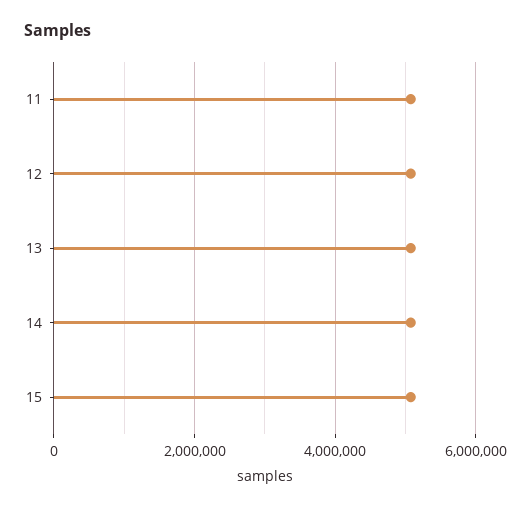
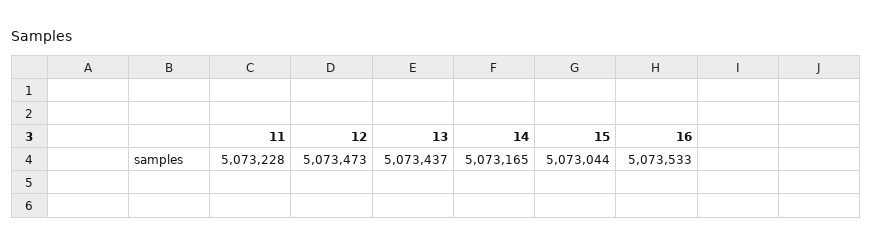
16: none -> 5073533

